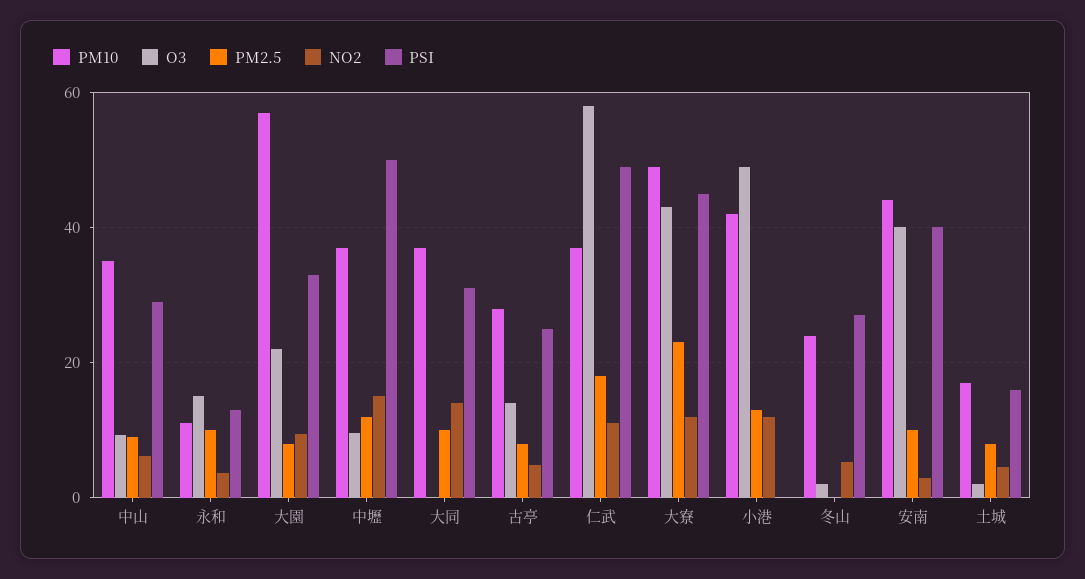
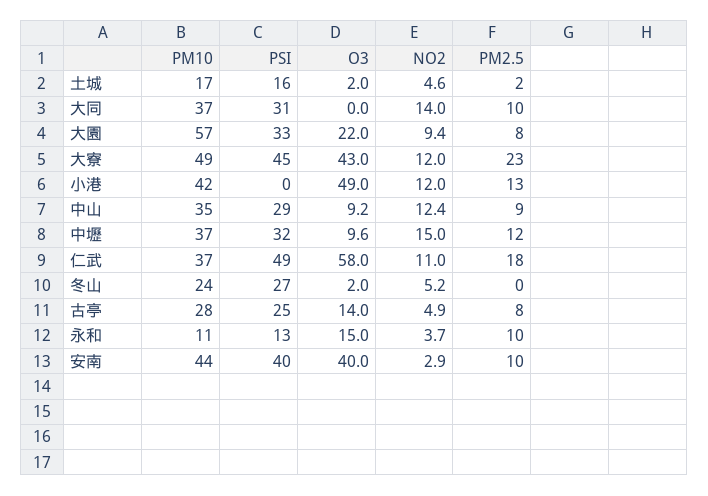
NO2, 中山: 6 -> 12.4
PSI, 中壢: 50 -> 32
PM2.5, 土城: 8 -> 2

